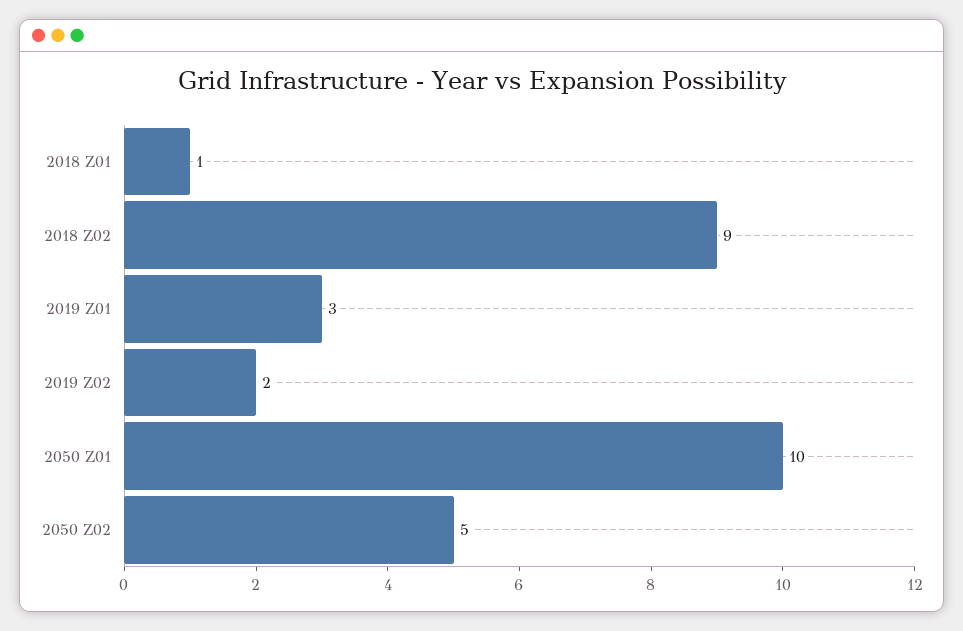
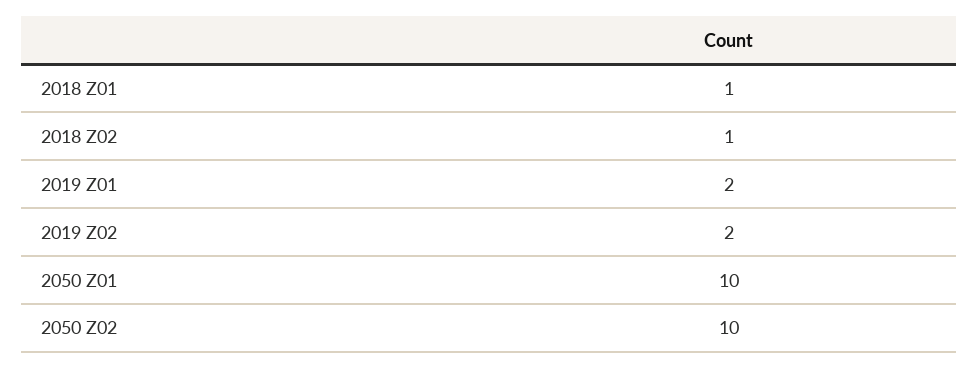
2018 Z02: 9 -> 1
2019 Z01: 3 -> 2
2050 Z02: 5 -> 10

